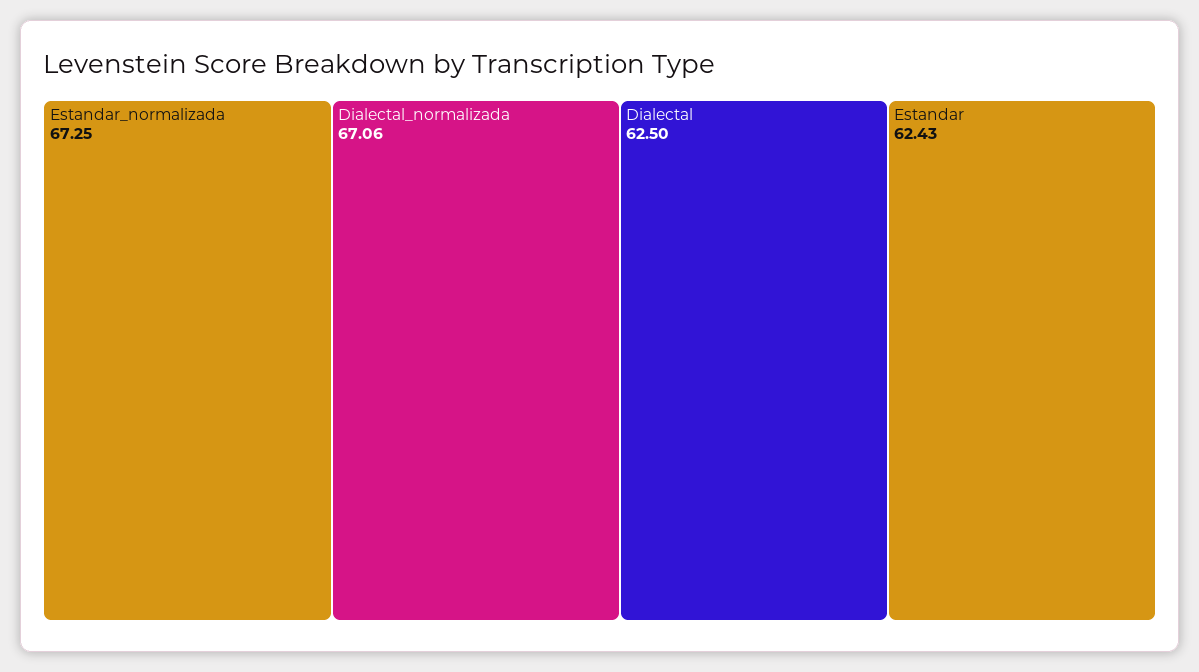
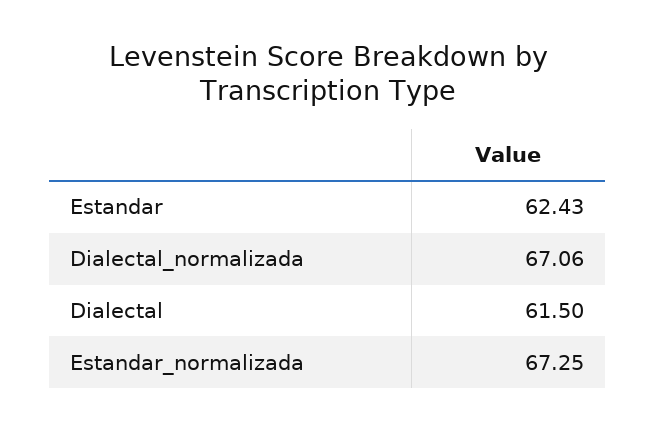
Dialectal: 62.5 -> 61.5

